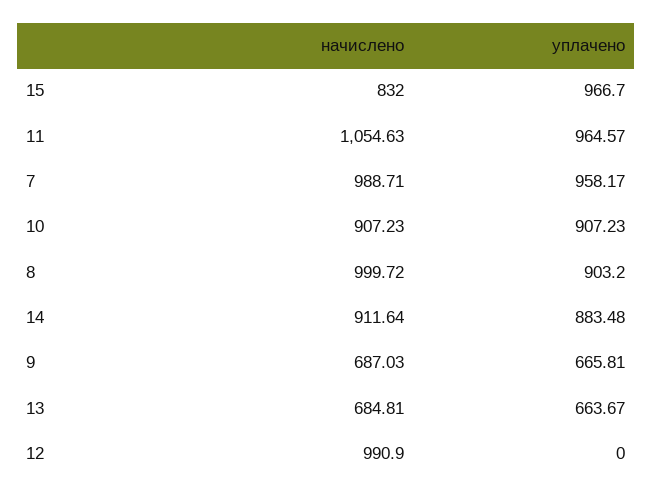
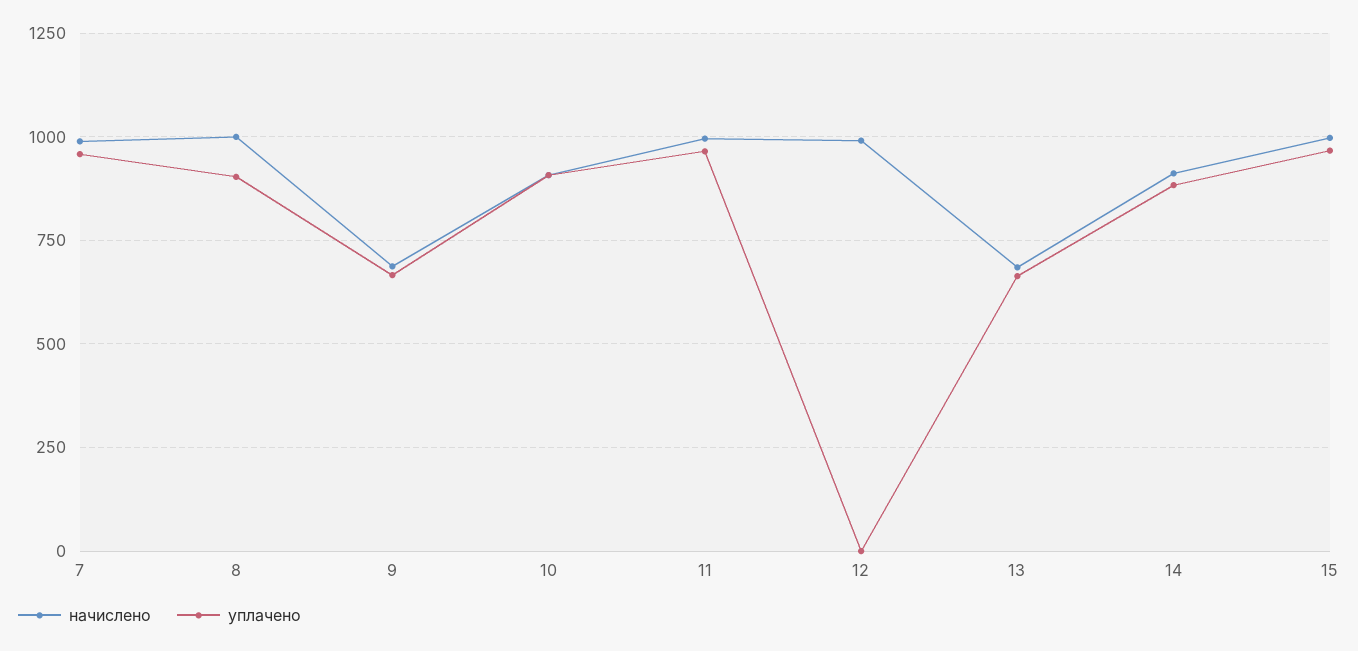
начислено, 15: 832 -> 1000
начислено, 11: 1054.63 -> 1000

